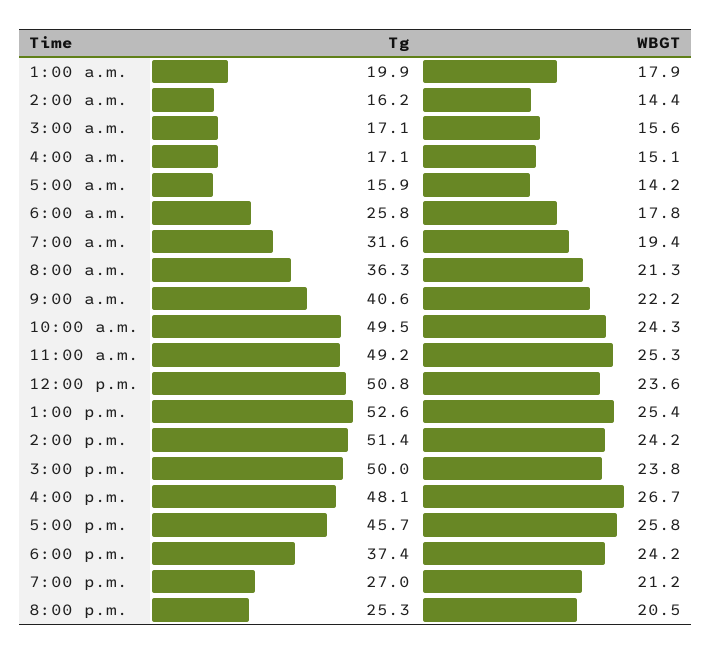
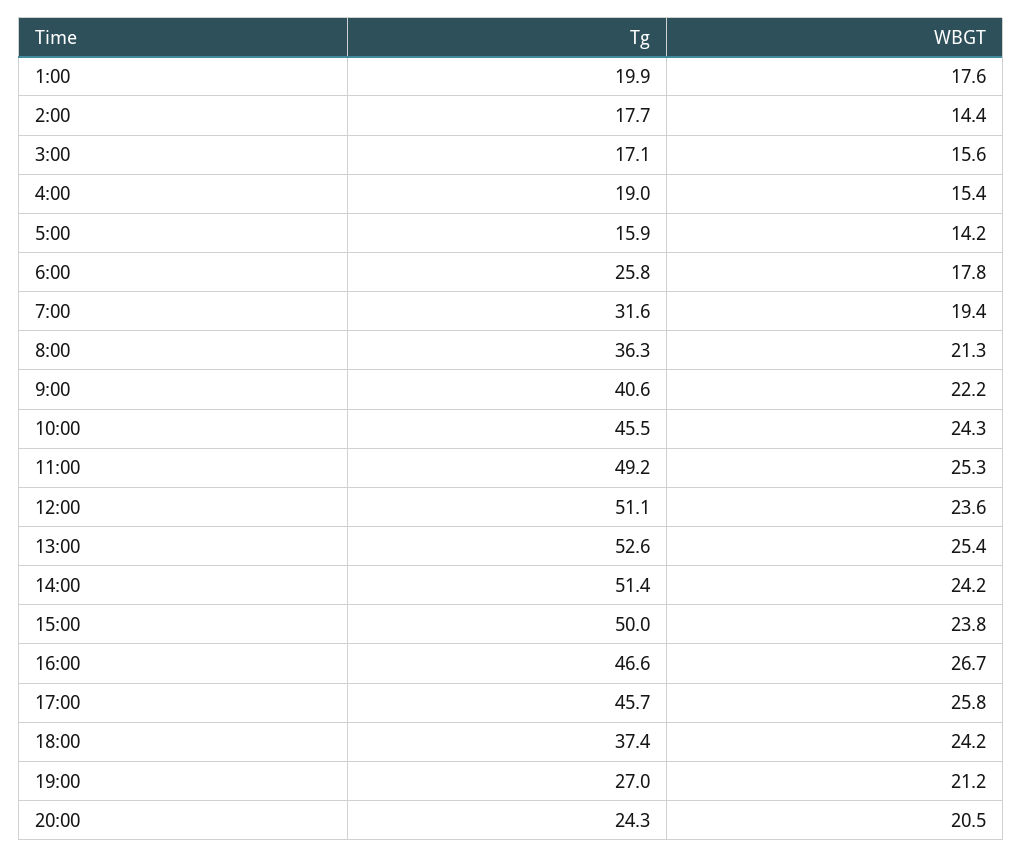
WBGT, 1:00 a.m.: 17.9 -> 17.6
Tg, 2:00 a.m.: 16.2 -> 17.7
Tg, 4:00 a.m.: 17.1 -> 19
WBGT, 4:00 a.m.: 15.1 -> 15.4
Tg, 10:00 a.m.: 49.5 -> 45.5
Tg, 12:00 p.m.: 50.8 -> 51.1
Tg, 4:00 p.m.: 48.1 -> 46.6
Tg, 8:00 p.m.: 25.3 -> 24.3

